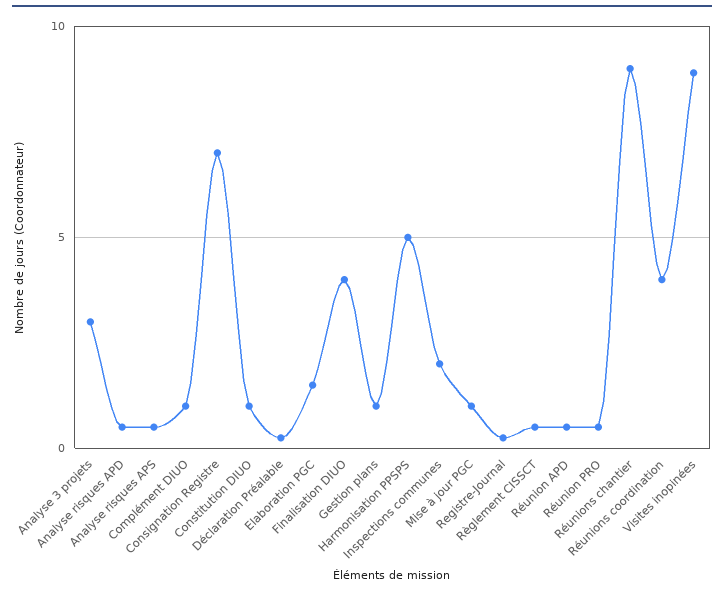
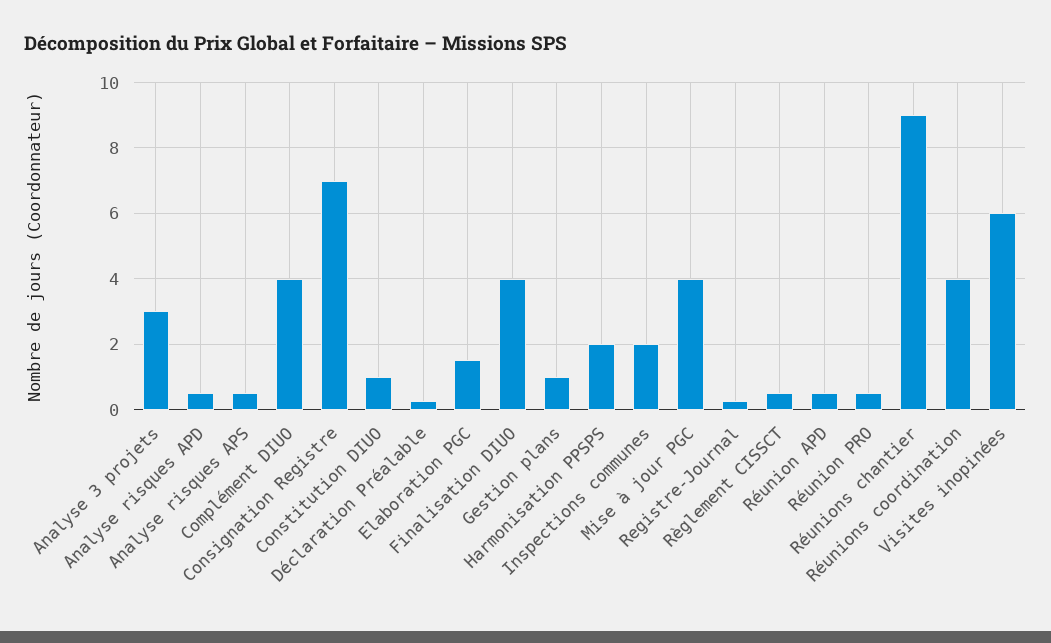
Complément DIUO: 1 -> 4
Harmonisation PPSPS: 5 -> 2
Mise à jour PGC: 1 -> 4
Visites inopinées: 9 -> 6

